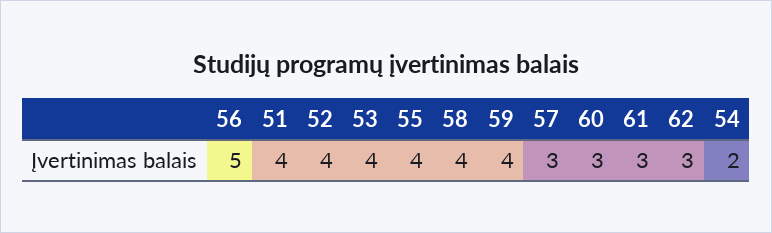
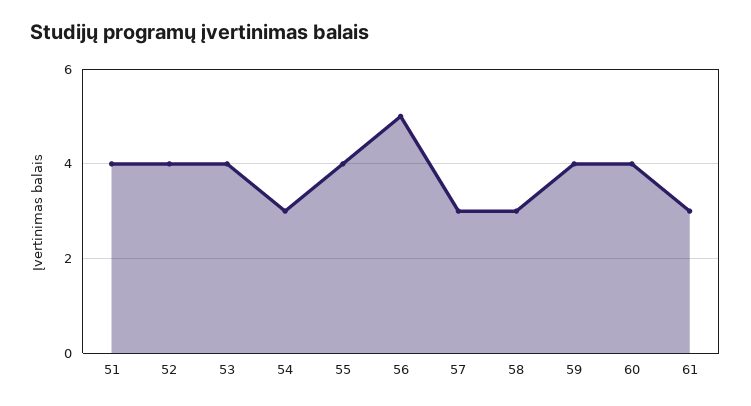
58: 4 -> 3
60: 3 -> 4
62: 3 -> none
54: 2 -> 3

